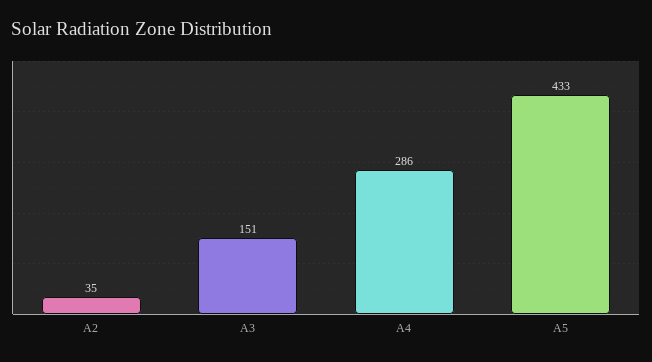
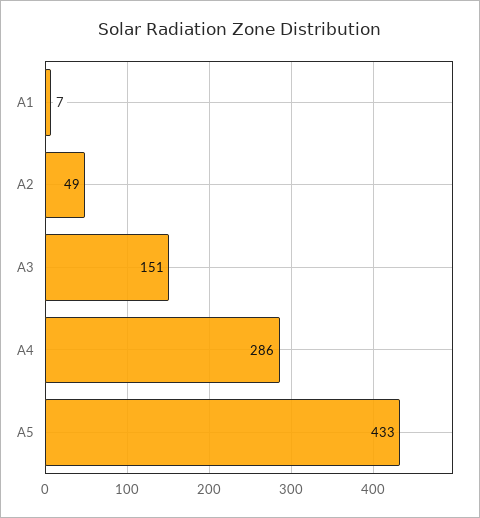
A2: 35 -> 49
A1: none -> 7

